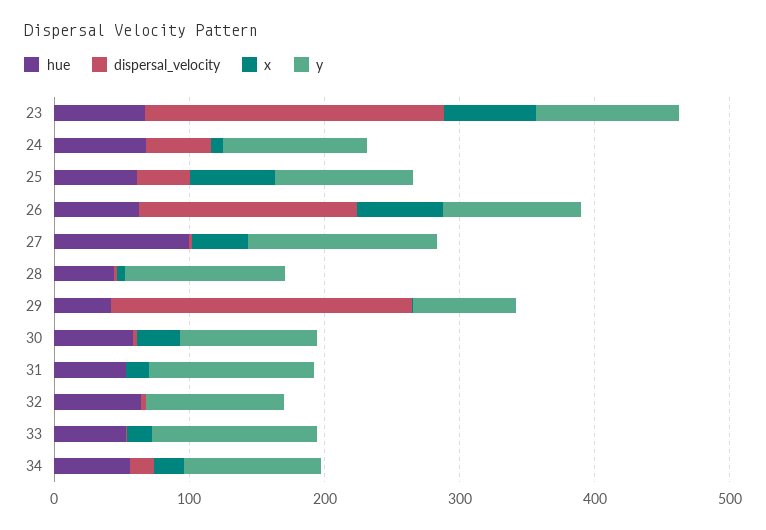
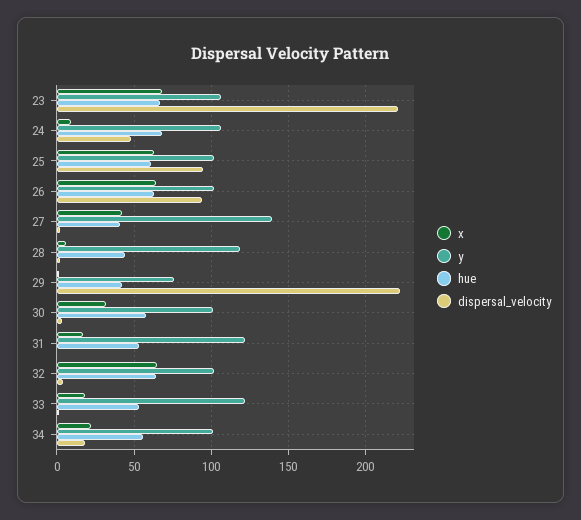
dispersal_velocity, 25: 40 -> 95
dispersal_velocity, 26: 160 -> 95
hue, 27: 100 -> 40
x, 32: 0 -> 65

